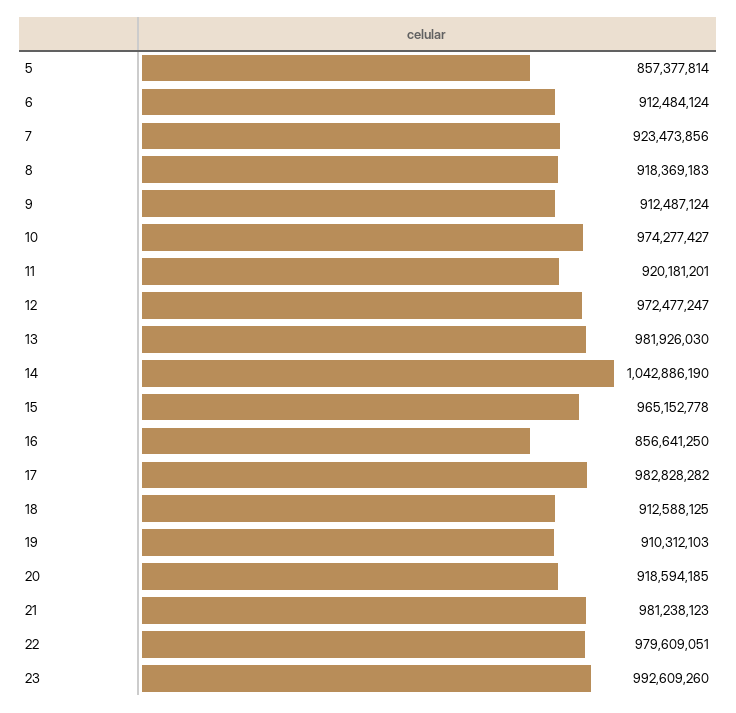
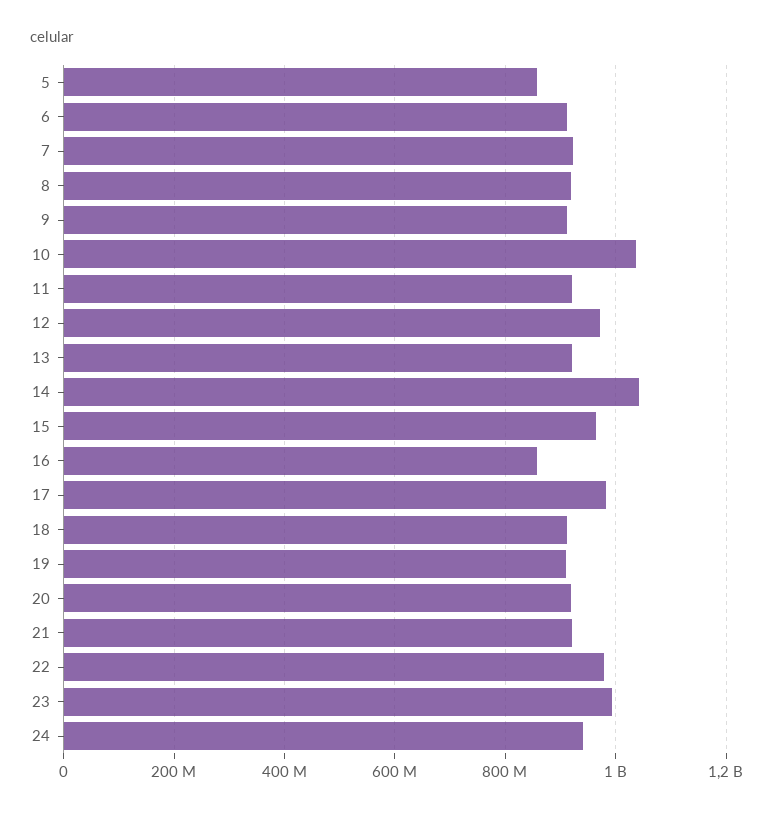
10: 974277427 -> 1040000000
13: 981926030 -> 920000000
21: 981238123 -> 920000000
24: none -> 940000000

